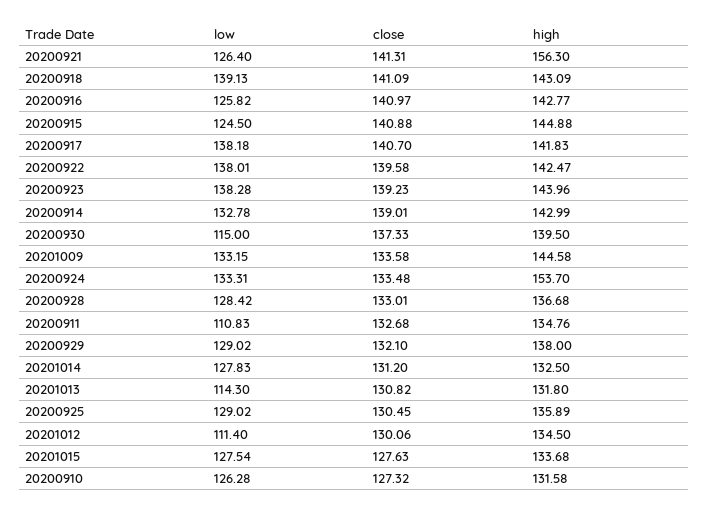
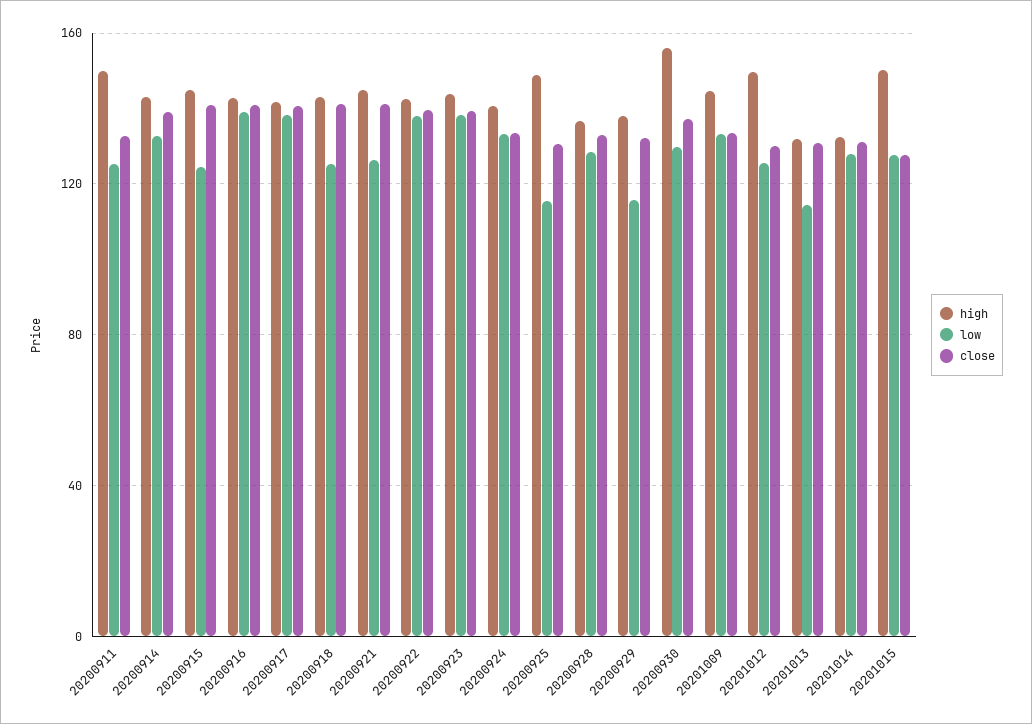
high, 20200921: 156.3 -> 145
low, 20200918: 139.13 -> 125
low, 20200916: 125.82 -> 140
low, 20200930: 115 -> 130
high, 20200930: 139.5 -> 155
high, 20200924: 153.7 -> 140
low, 20200911: 110.83 -> 125
high, 20200911: 134.76 -> 150
low, 20200929: 129.02 -> 115
low, 20200925: 129.02 -> 115
high, 20200925: 135.89 -> 150
low, 20201012: 111.4 -> 125
high, 20201012: 134.5 -> 150
high, 20201015: 133.68 -> 150
low, 20200910: 126.28 -> none
close, 20200910: 127.32 -> none
high, 20200910: 131.58 -> none

